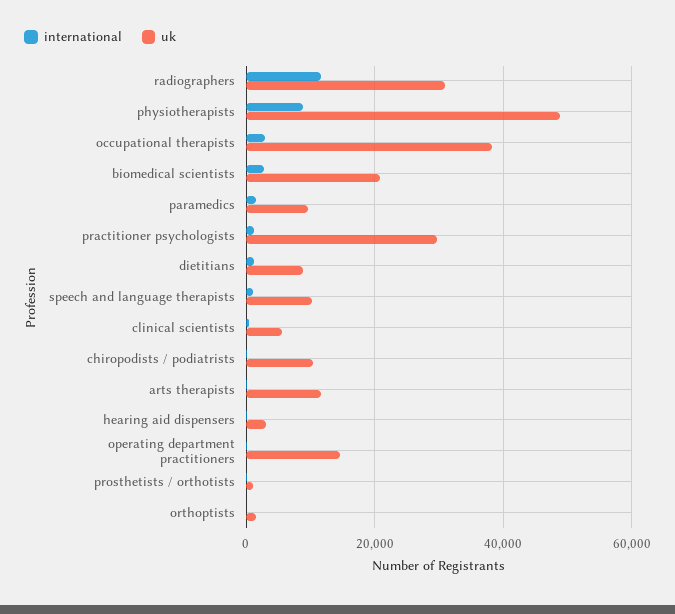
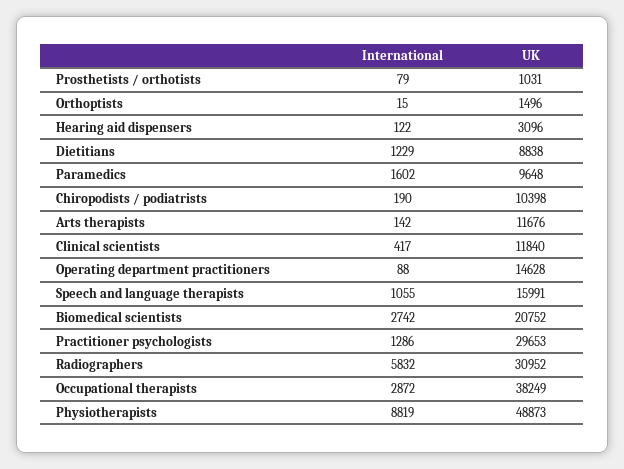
international, radiographers: 12000 -> 5832
uk, speech and language therapists: 10000 -> 15991
uk, clinical scientists: 6000 -> 11840

